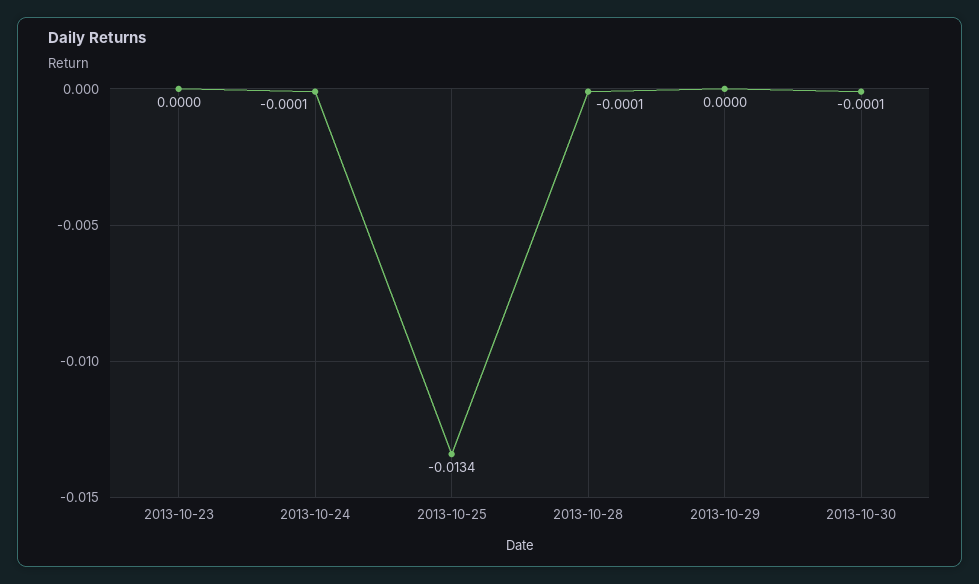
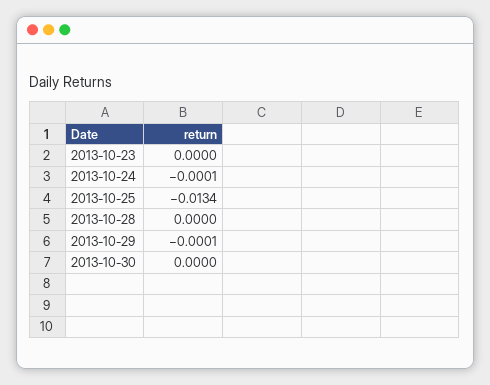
2013-10-28: -0.0001 -> 0
2013-10-29: 0 -> -0.0001
2013-10-30: -0.0001 -> 0

